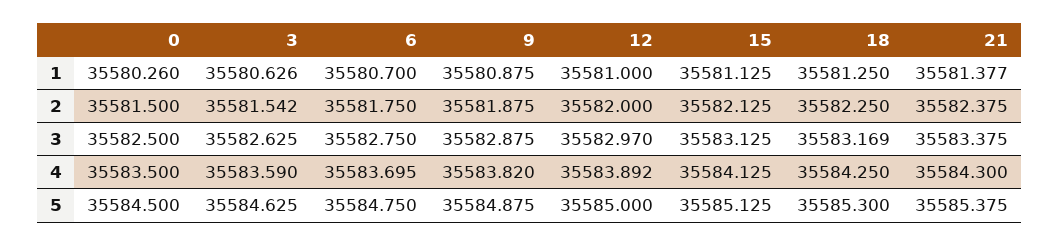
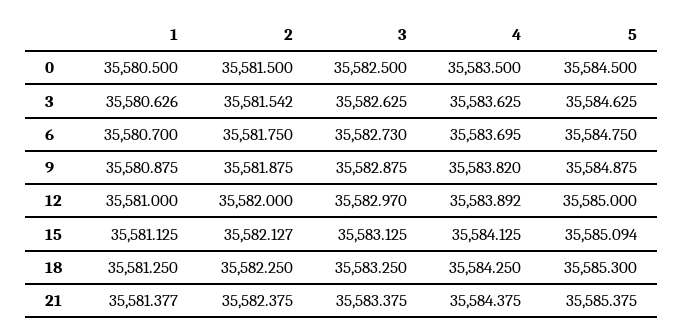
0, 1: 35580.26 -> 35580.5
15, 2: 35582.125 -> 35582.127
6, 3: 35582.75 -> 35582.73
18, 3: 35583.169 -> 35583.25
3, 4: 35583.59 -> 35583.625
21, 4: 35584.3 -> 35584.375
15, 5: 35585.125 -> 35585.094

